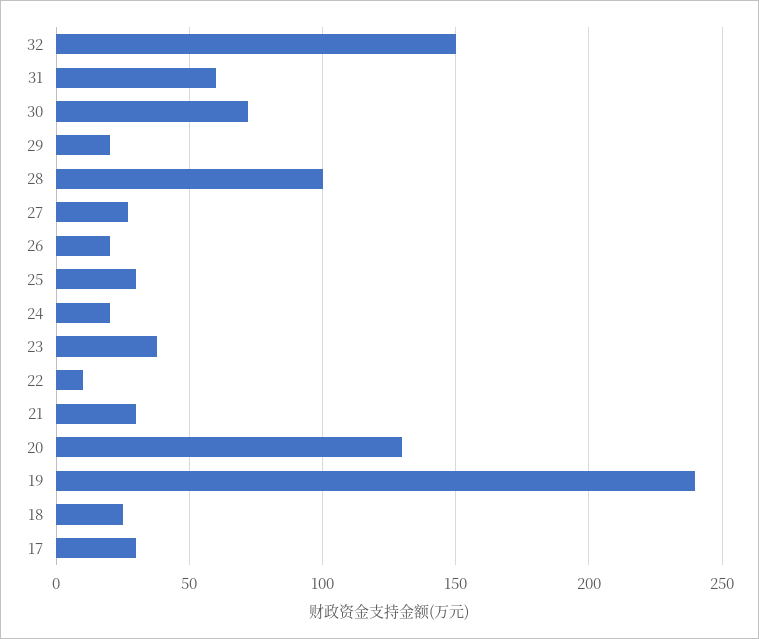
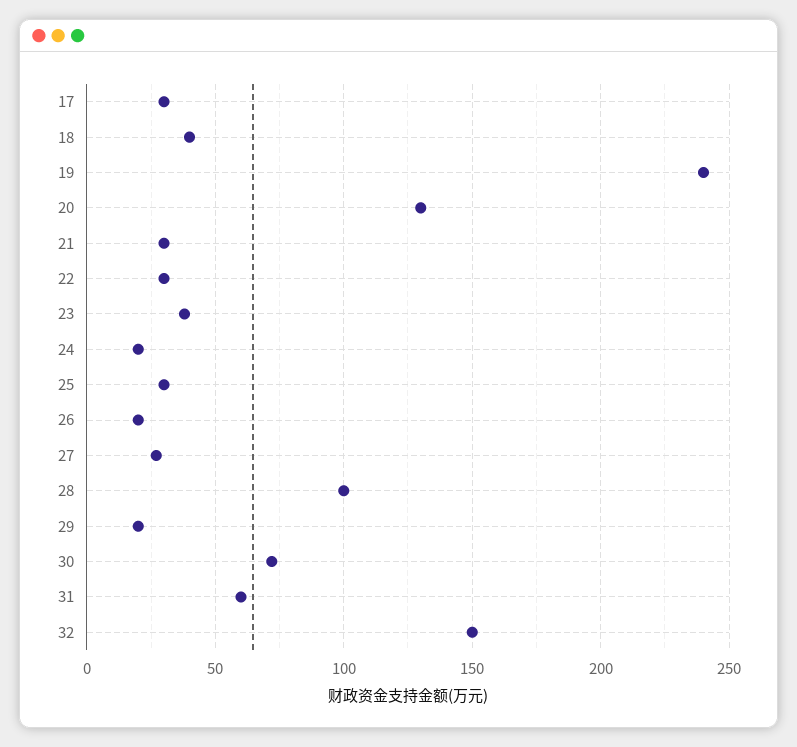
22: 10 -> 30
18: 25 -> 40

